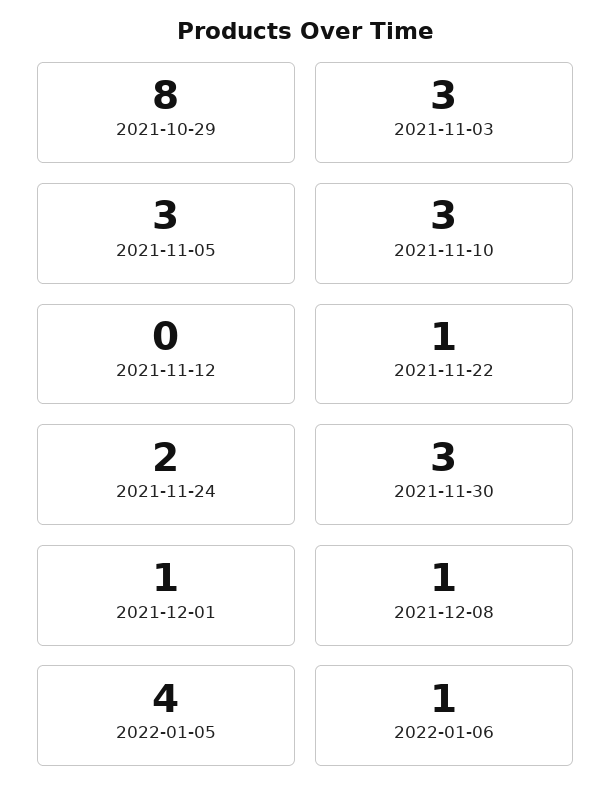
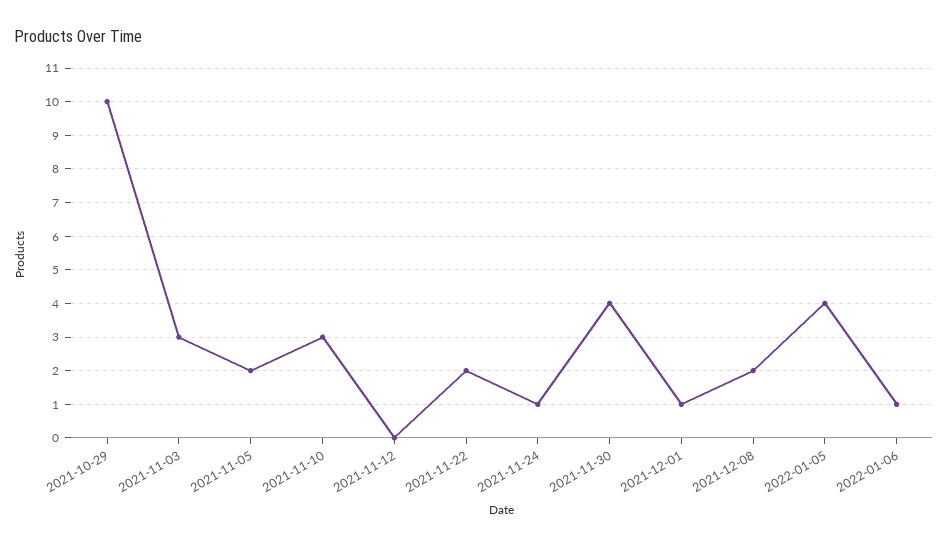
2021-10-29: 8 -> 10
2021-11-05: 3 -> 2
2021-11-22: 1 -> 2
2021-11-24: 2 -> 1
2021-11-30: 3 -> 4
2021-12-08: 1 -> 2

